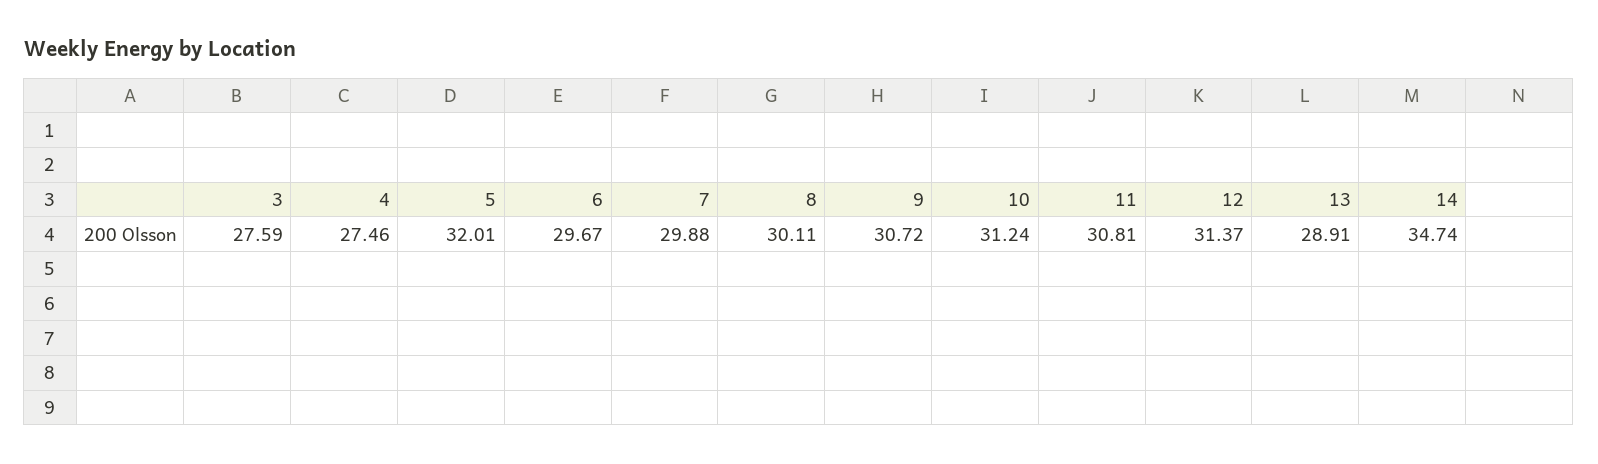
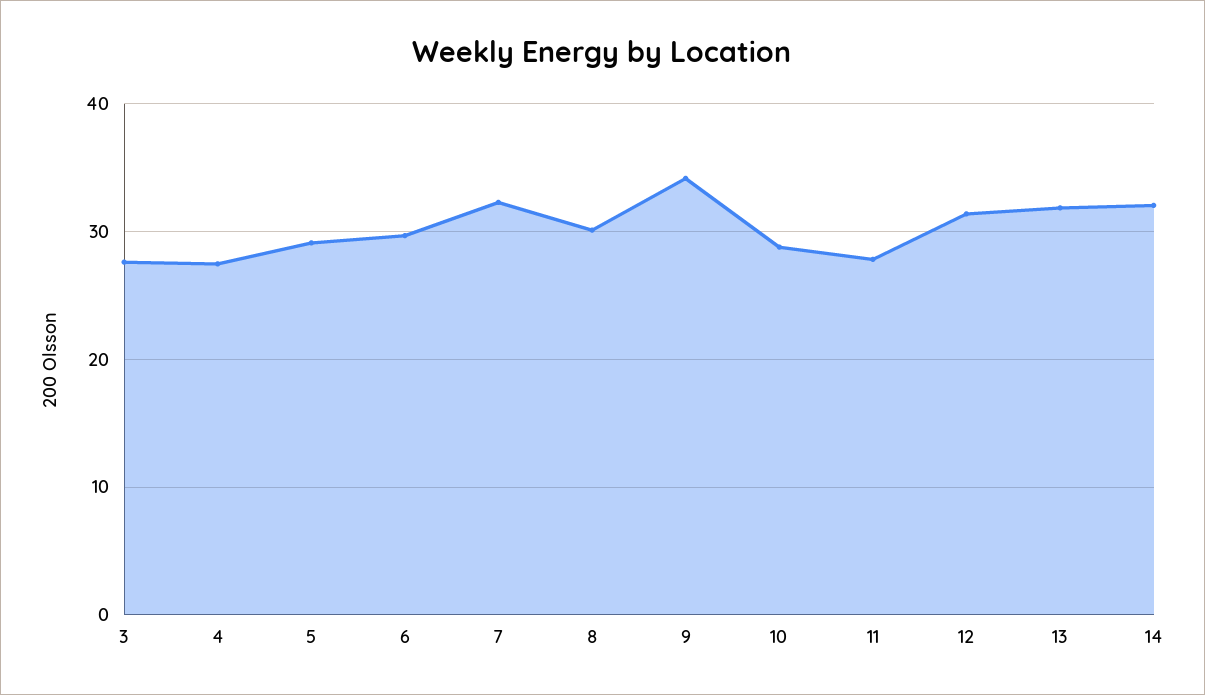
5: 32.01 -> 29
7: 29.88 -> 32
9: 30.72 -> 34
10: 31.24 -> 29
11: 30.81 -> 28
13: 28.91 -> 32
14: 34.74 -> 32

